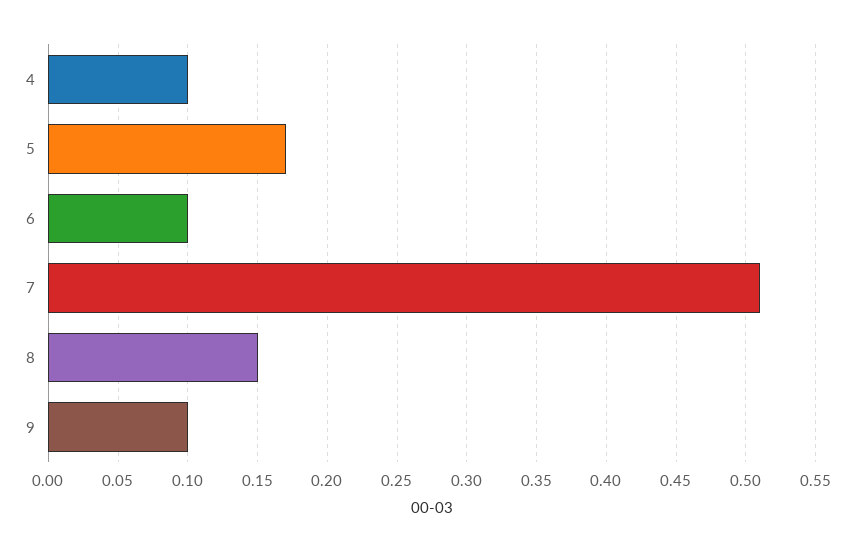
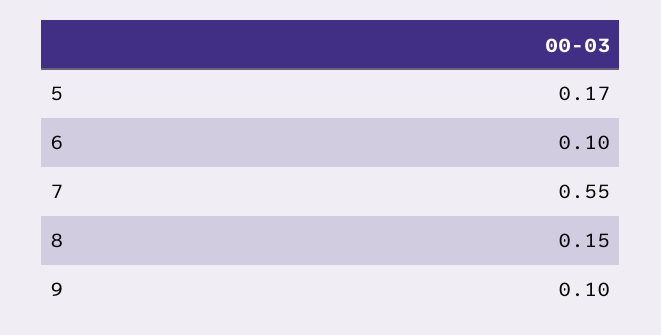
4: 0.1 -> none
7: 0.51 -> 0.55

